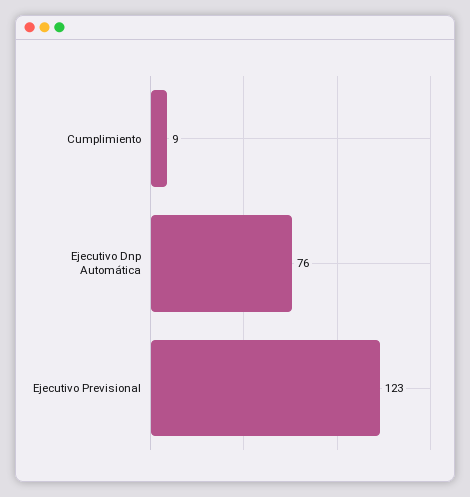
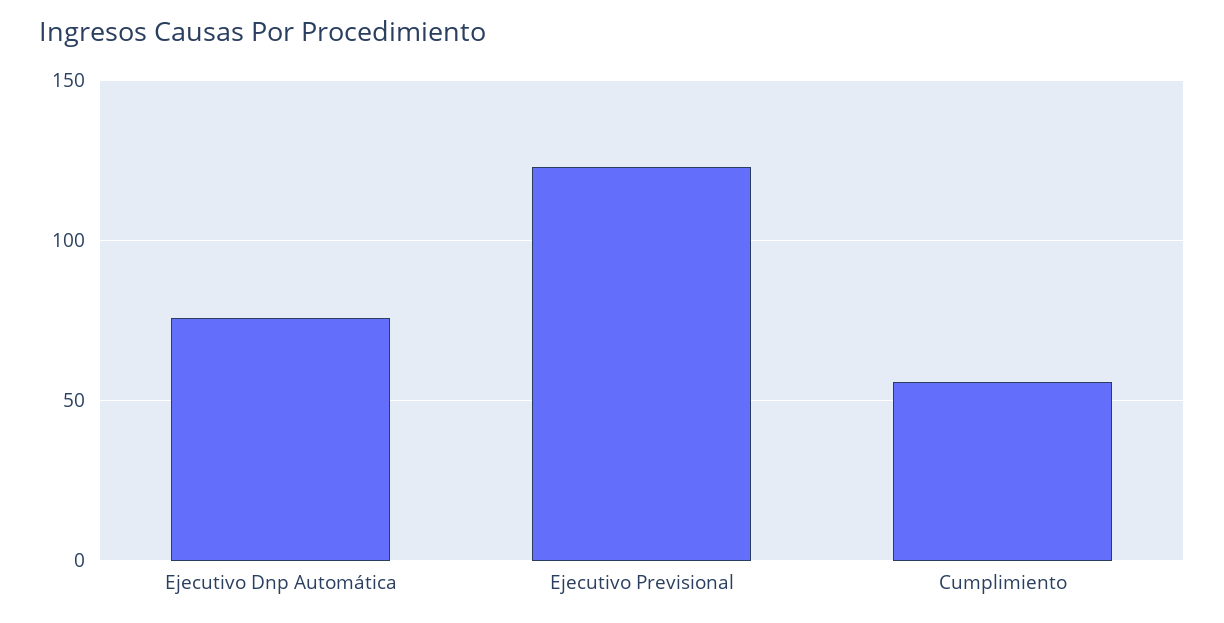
Cumplimiento: 9 -> 55

